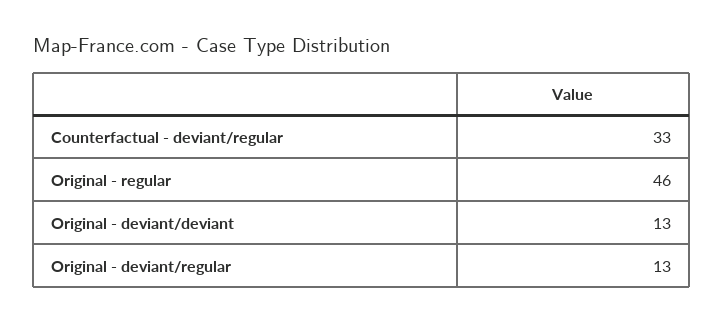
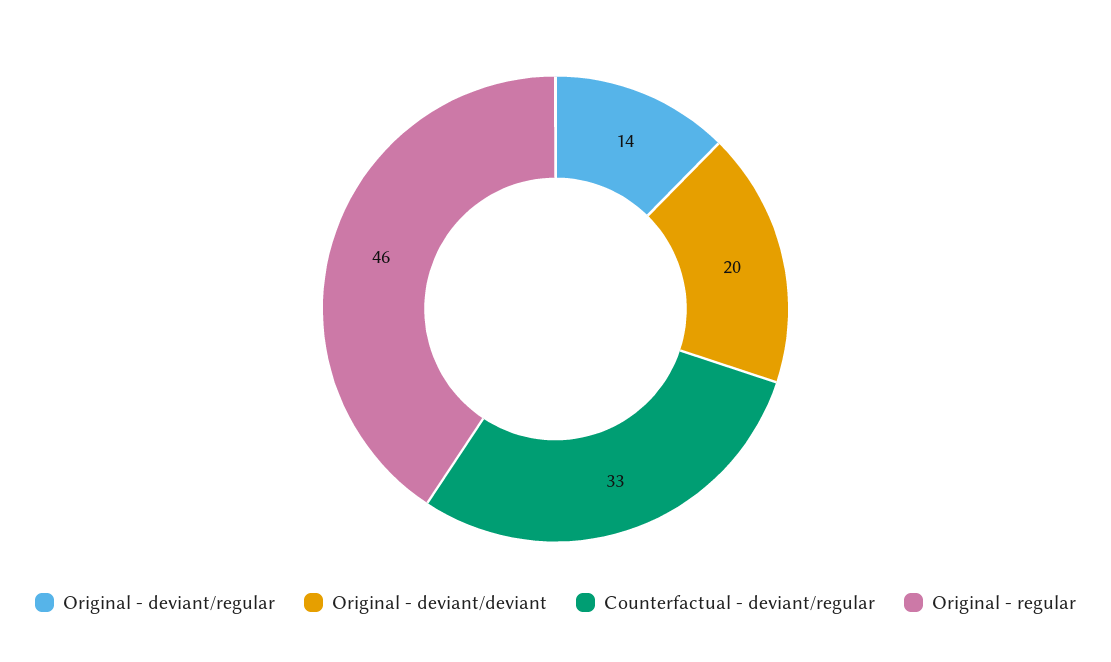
Original - deviant/deviant: 13 -> 20
Original - deviant/regular: 13 -> 14

